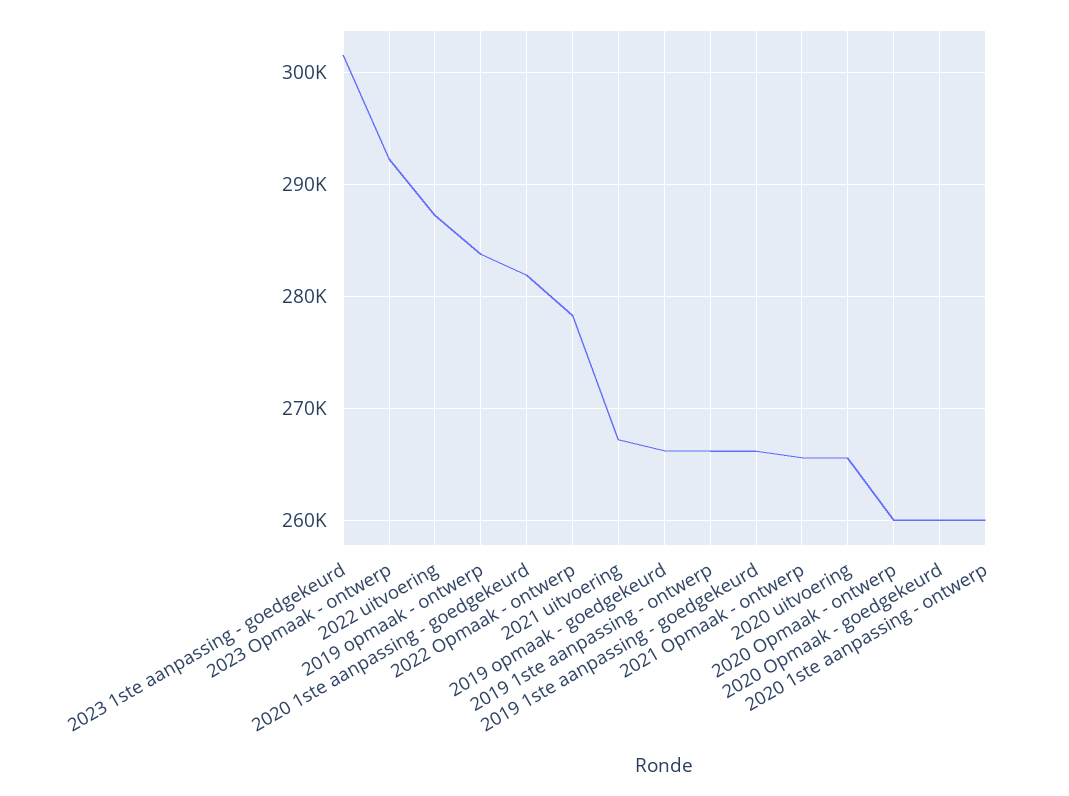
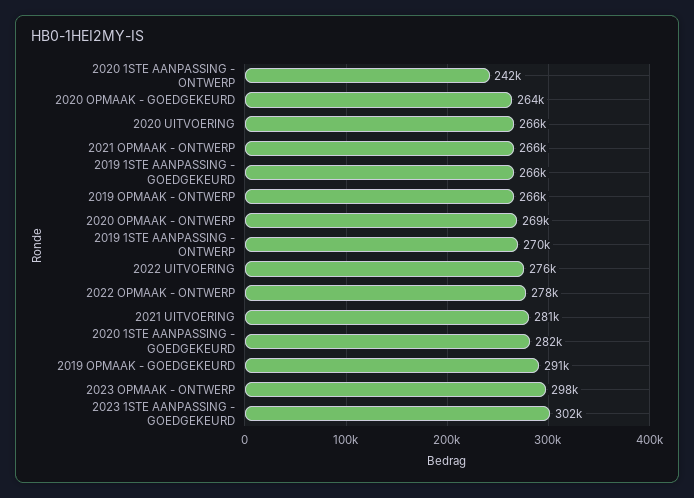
2023 Opmaak - ontwerp: 292000 -> 298000
2022 uitvoering: 287000 -> 276000
2019 opmaak - ontwerp: 284000 -> 266000
2021 uitvoering: 267000 -> 281000
2019 opmaak - goedgekeurd: 266000 -> 291000
2019 1ste aanpassing - ontwerp: 266000 -> 270000
2020 Opmaak - ontwerp: 260000 -> 269000
2020 Opmaak - goedgekeurd: 260000 -> 264000
2020 1ste aanpassing - ontwerp: 260000 -> 242000

